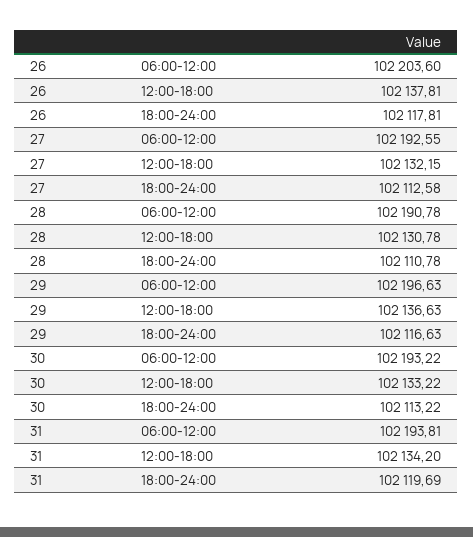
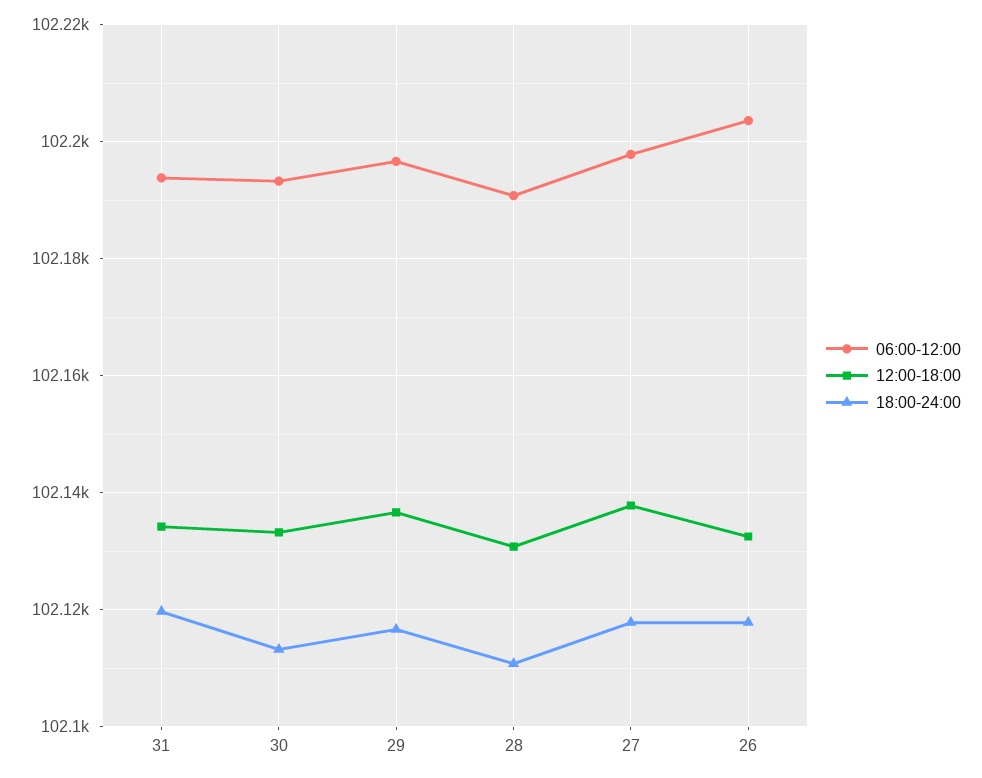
12:00-18:00, 26: 102137.81 -> 102132
06:00-12:00, 27: 102192.55 -> 102198
12:00-18:00, 27: 102132.15 -> 102138
18:00-24:00, 27: 102112.58 -> 102118

